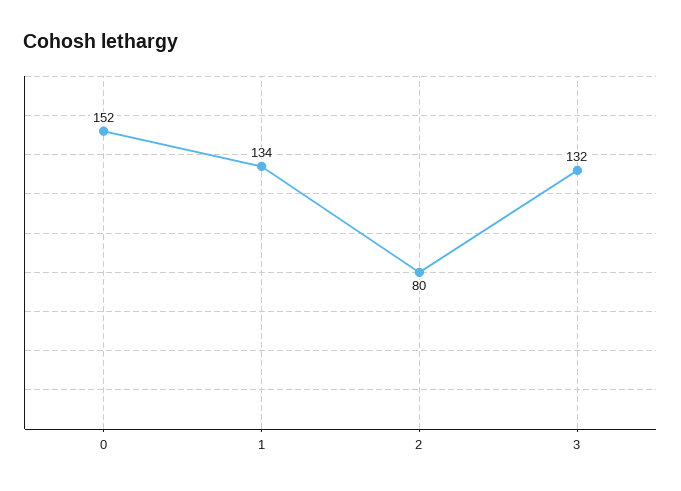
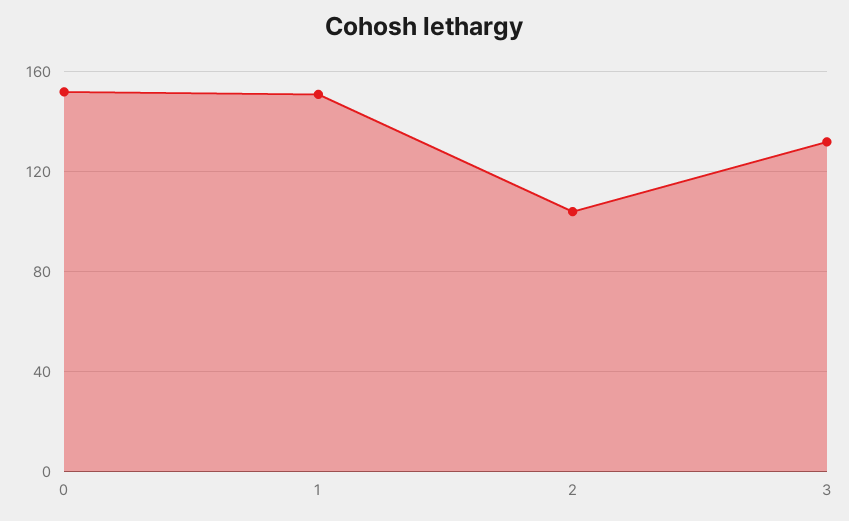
1: 134 -> 150
2: 80 -> 105

